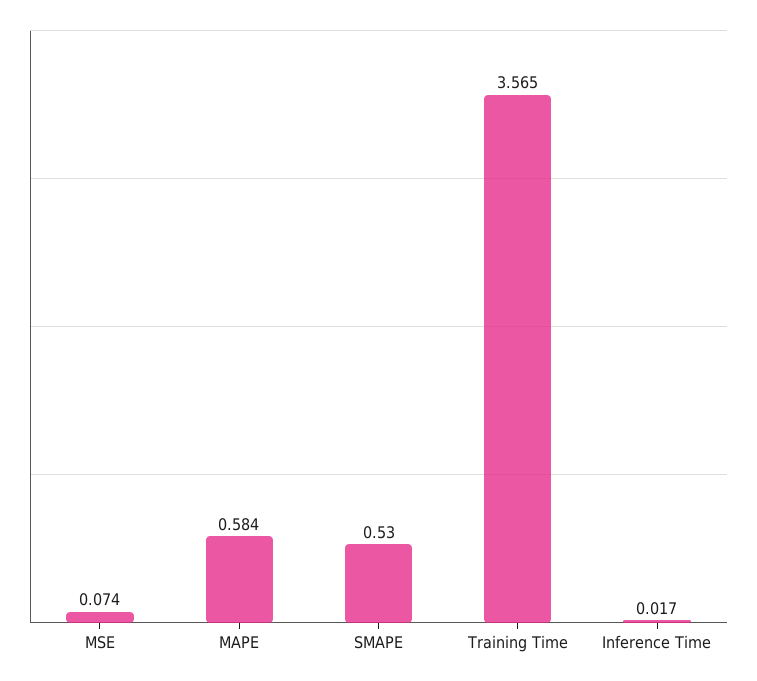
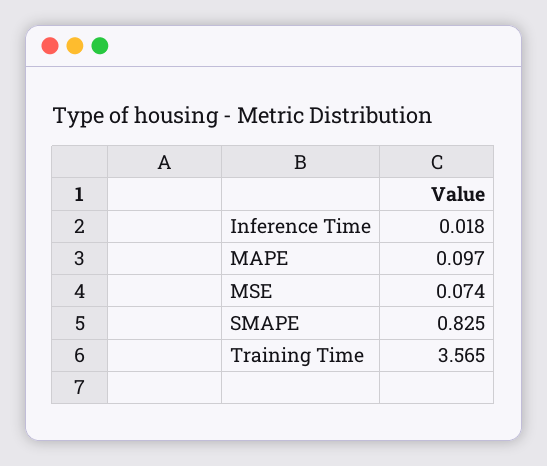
MAPE: 0.584 -> 0.097
SMAPE: 0.53 -> 0.825
Inference Time: 0.017 -> 0.018

